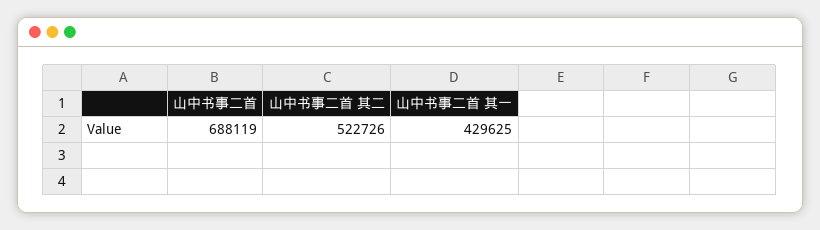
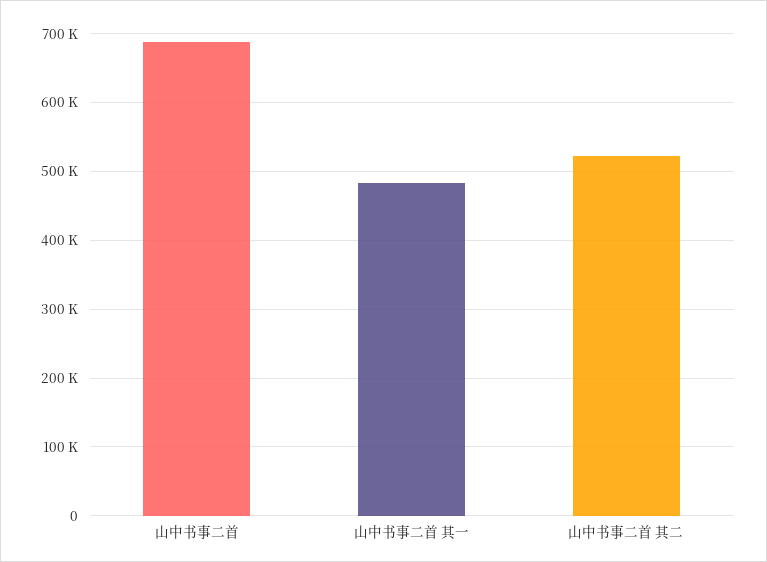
山中书事二首 其一: 429625 -> 480000

